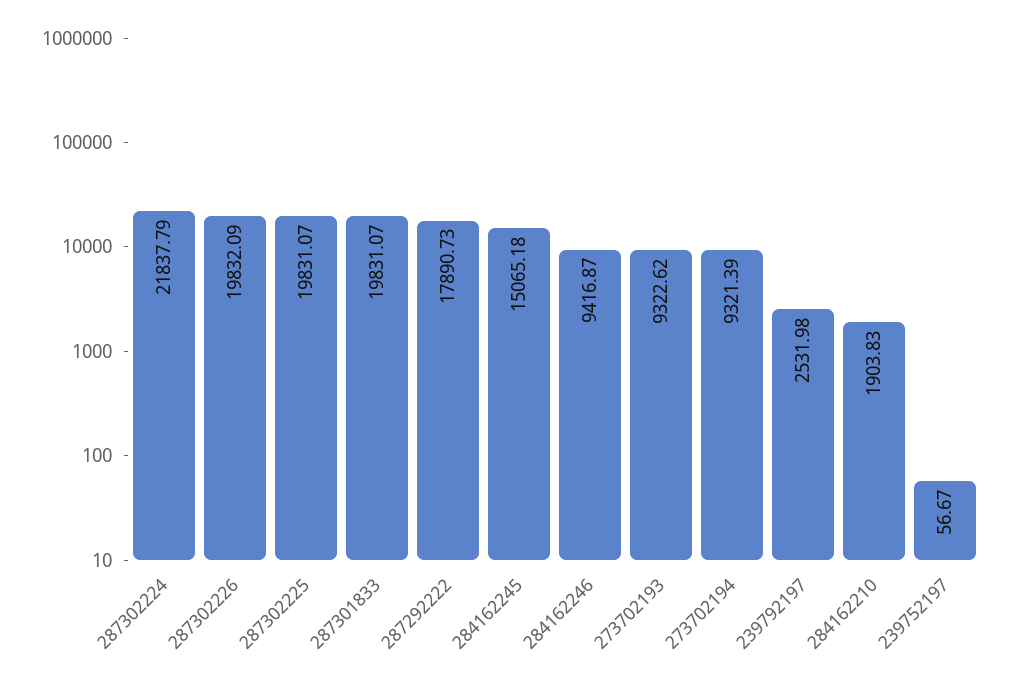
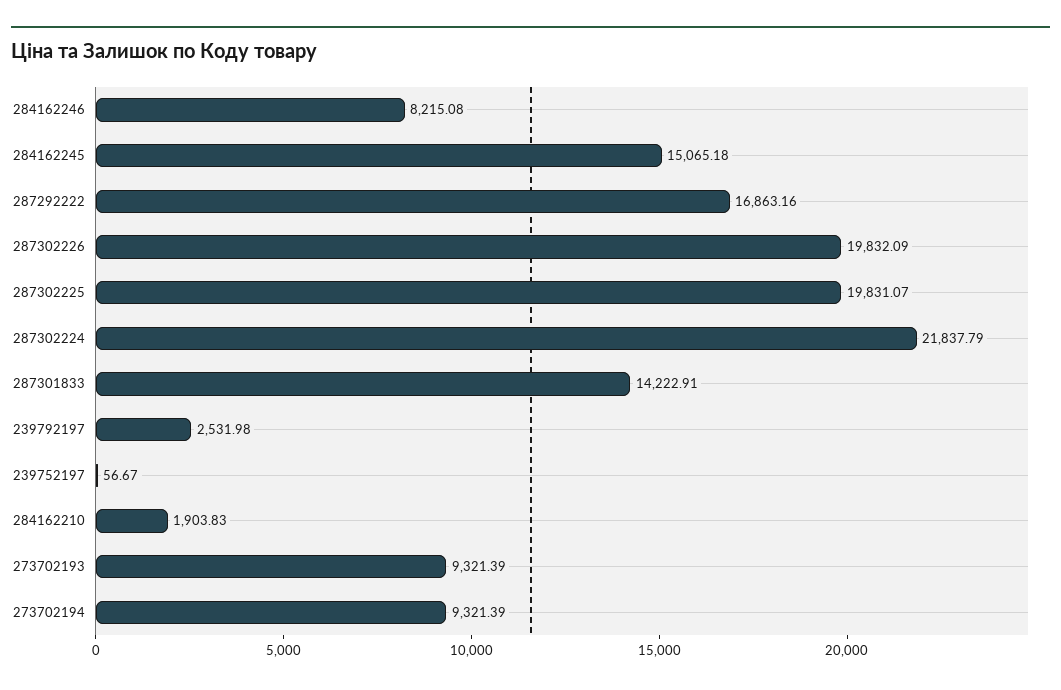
287301833: 19831.07 -> 14222.91
287292222: 17890.73 -> 16863.16
284162246: 9416.87 -> 8215.08
273702193: 9322.62 -> 9321.39

